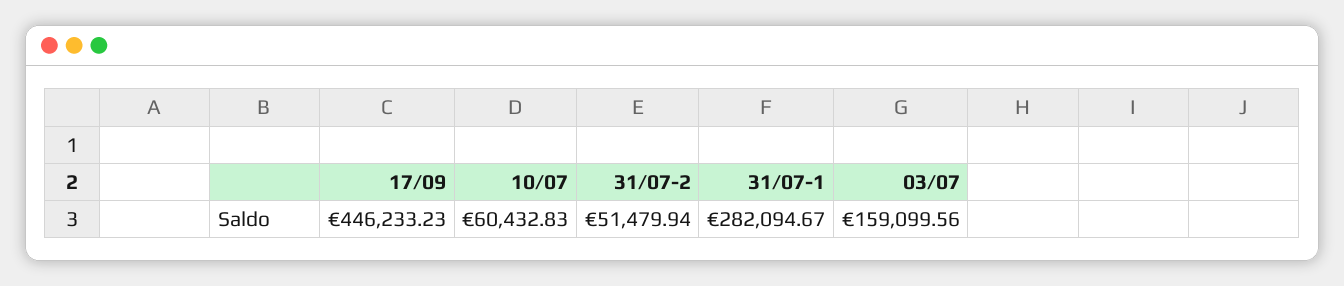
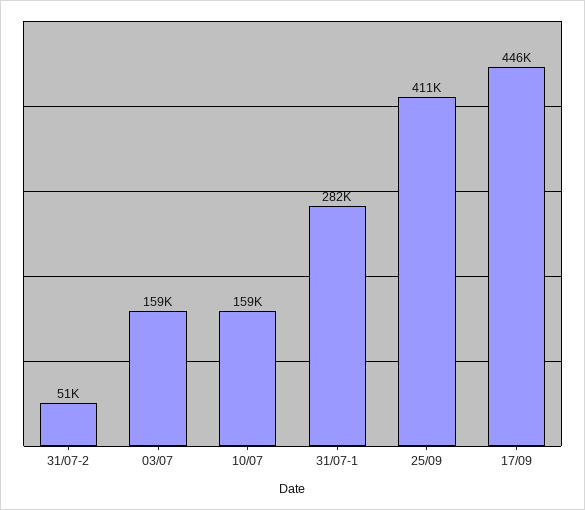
10/07: 60432.83 -> 159000
25/09: none -> 411000

